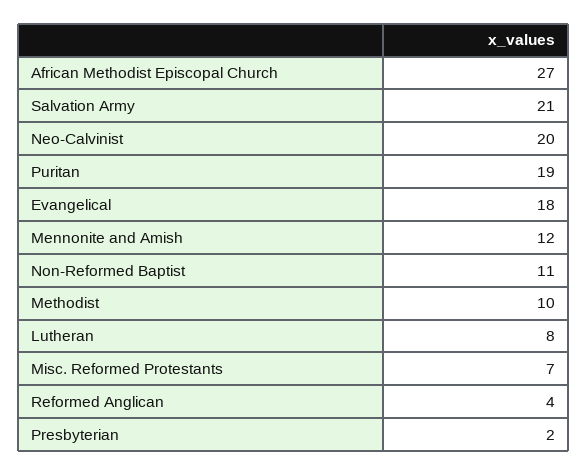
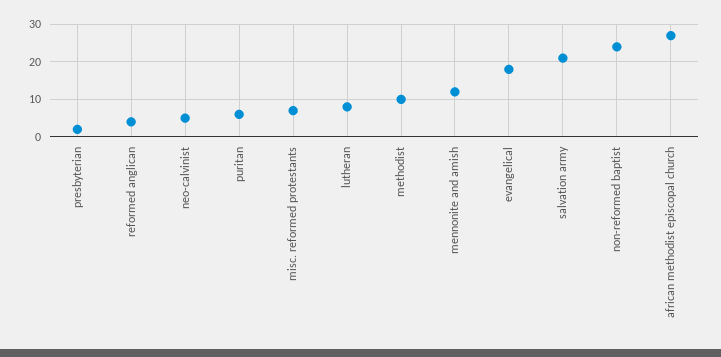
Neo-Calvinist: 20 -> 5
Puritan: 19 -> 5
Non-Reformed Baptist: 11 -> 25

